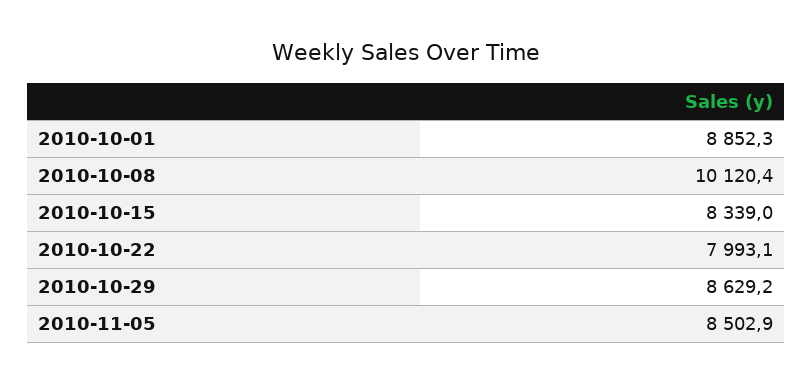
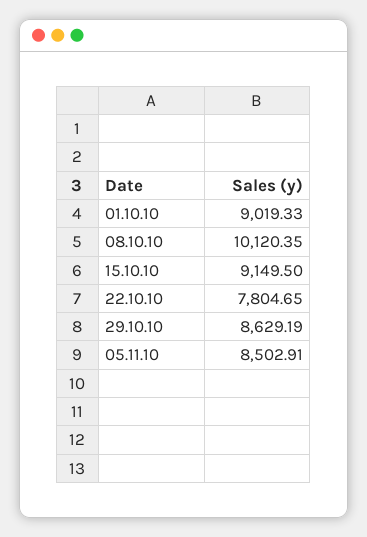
2010-10-01: 8852.3 -> 9019.33
2010-10-15: 8339 -> 9149.5
2010-10-22: 7993.1 -> 7804.65

